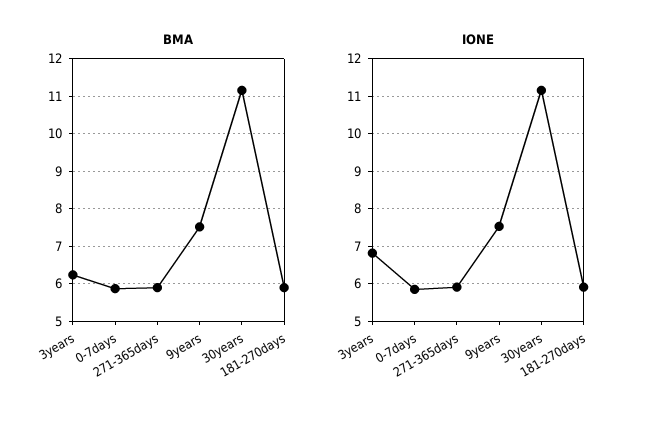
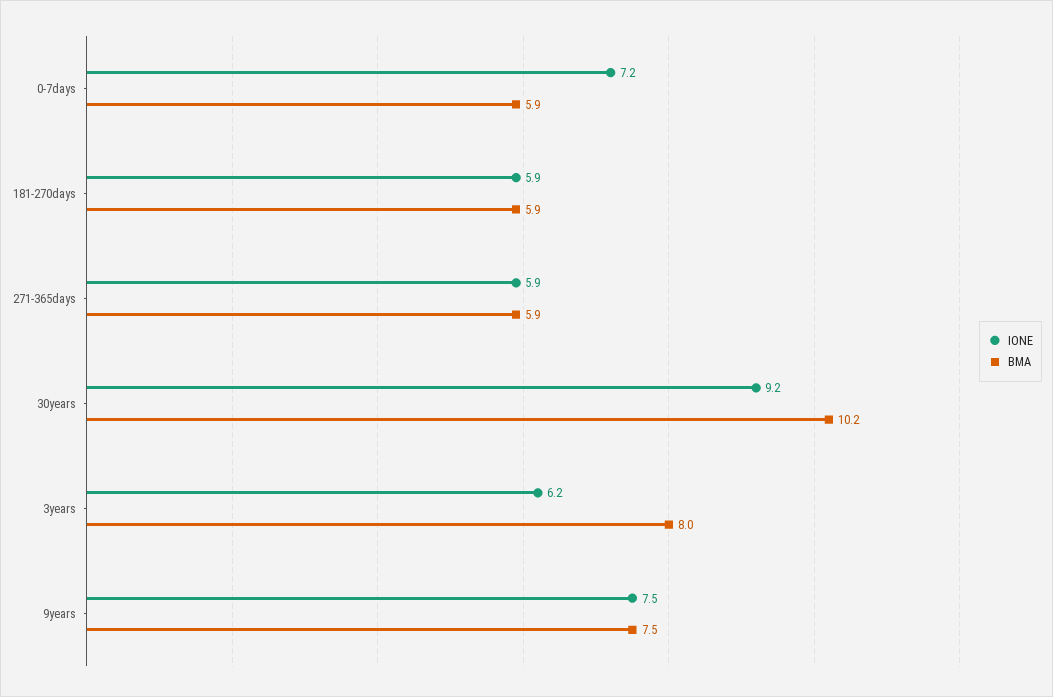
BMA, 3years: 6.2 -> 8
BMA, 30years: 11.2 -> 10.2
IONE, 3years: 6.8 -> 6.2
IONE, 0-7days: 5.8 -> 7.2
IONE, 30years: 11.2 -> 9.2

